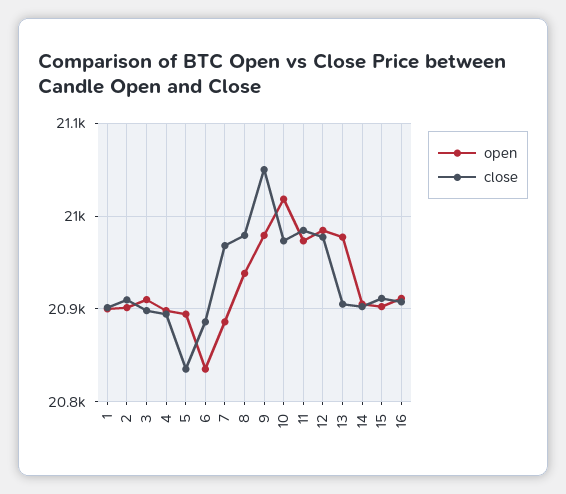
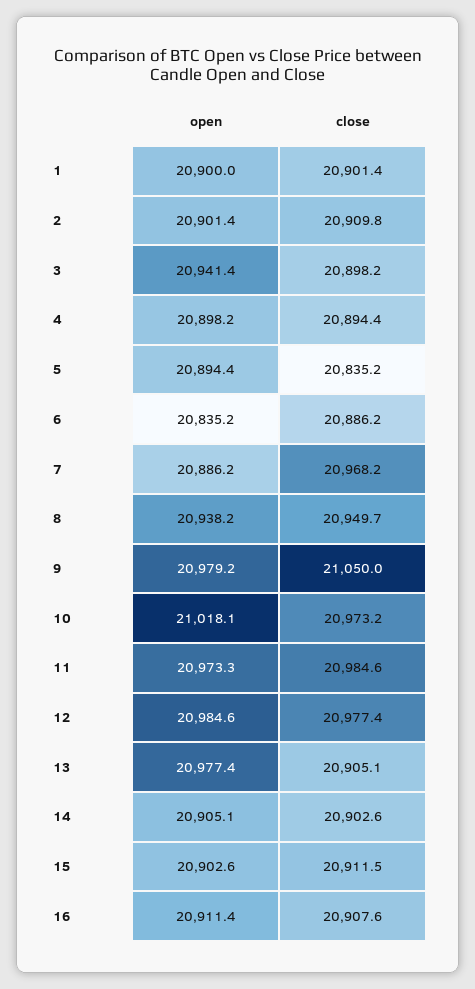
open, 3: 20910 -> 20941.4
close, 8: 20980 -> 20949.7

